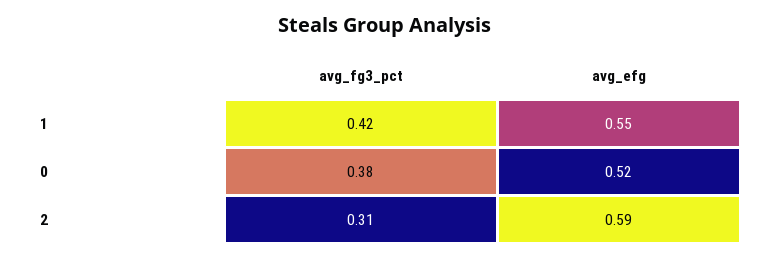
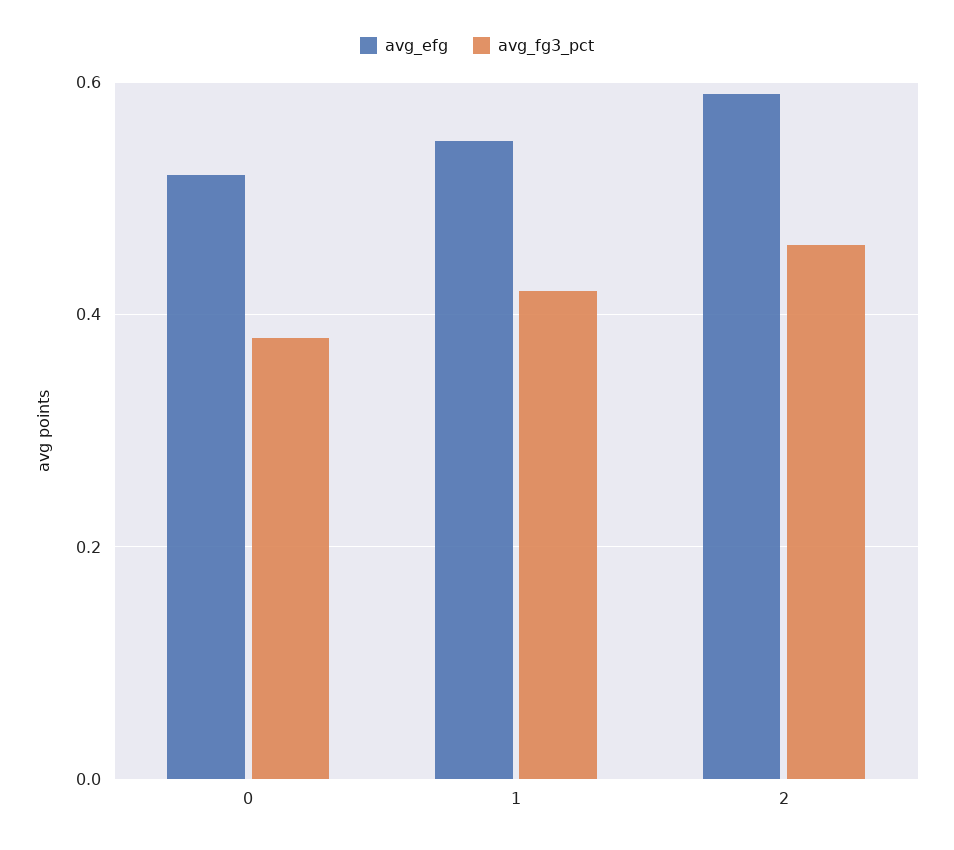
avg_fg3_pct, 2: 0.31 -> 0.45

